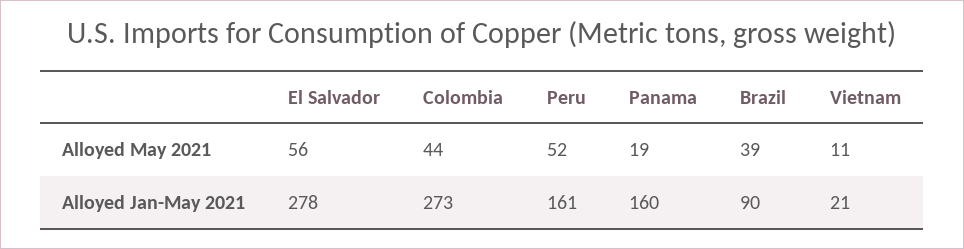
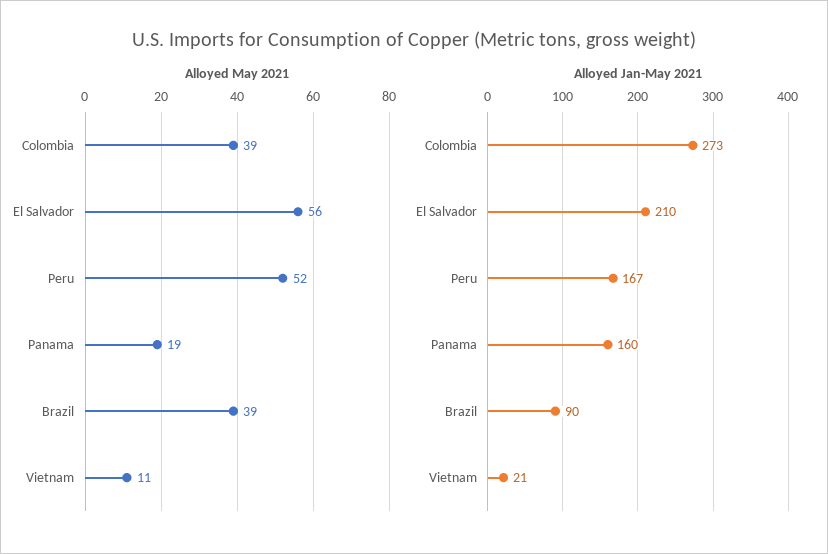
Alloyed May 2021, Colombia: 44 -> 39
Alloyed Jan-May 2021, El Salvador: 278 -> 210
Alloyed Jan-May 2021, Peru: 161 -> 167

